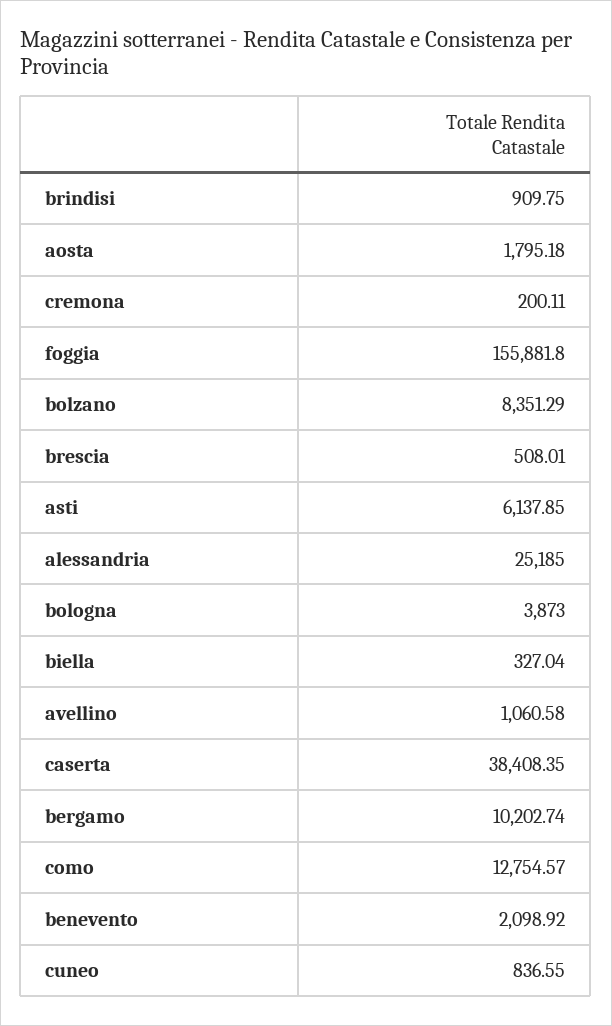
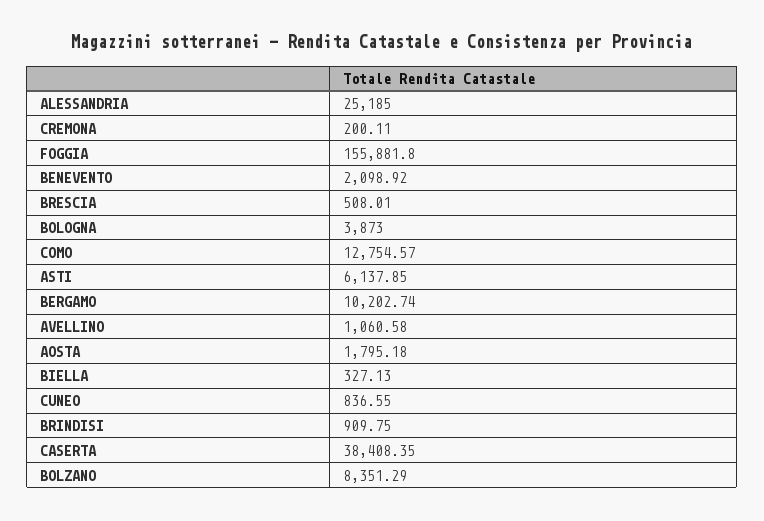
biella: 327.04 -> 327.13

